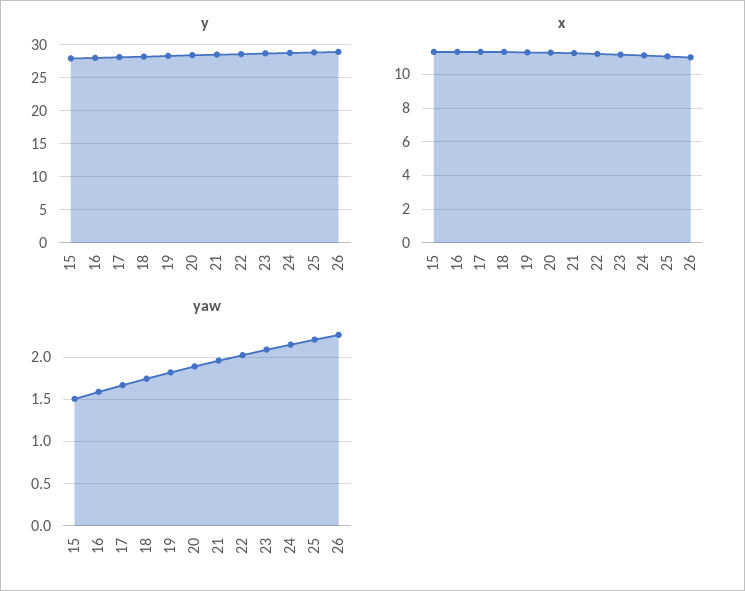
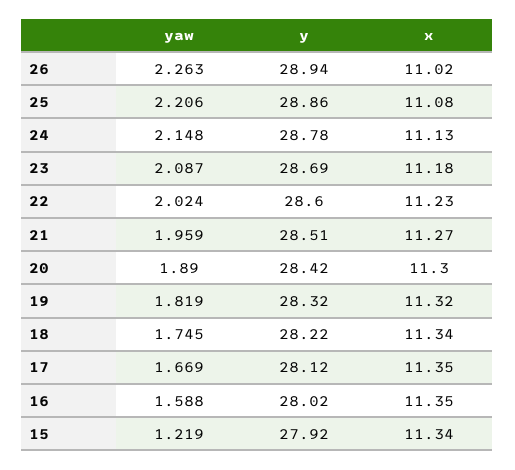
yaw, 15: 1.5 -> 1.219

